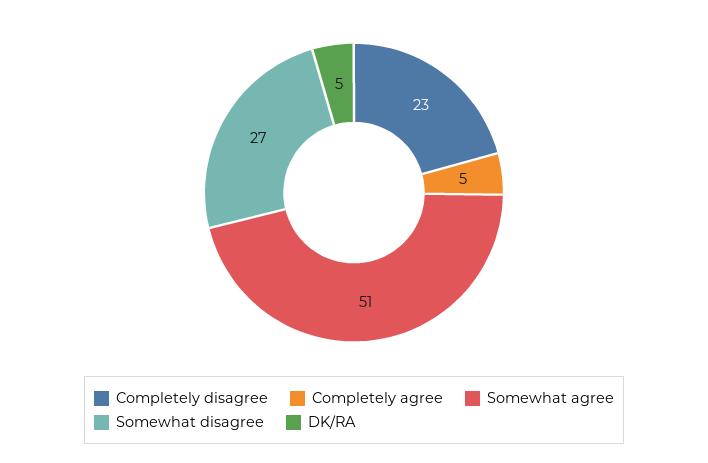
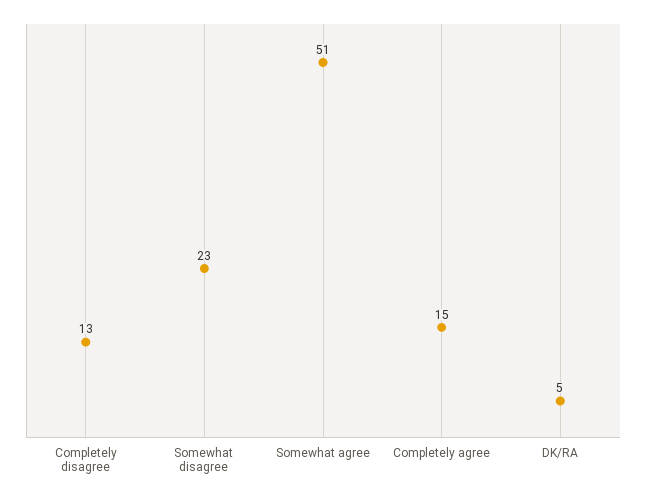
Completely disagree: 23 -> 13
Completely agree: 5 -> 15
Somewhat disagree: 27 -> 23

